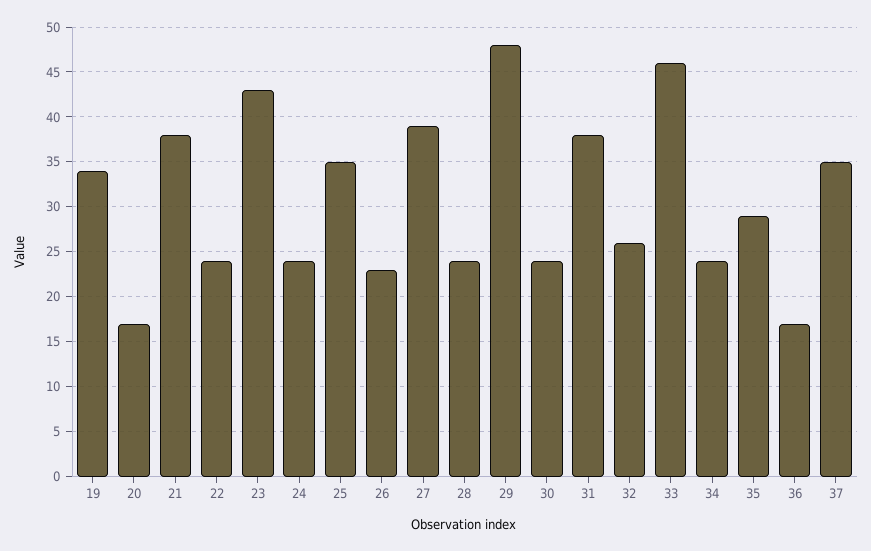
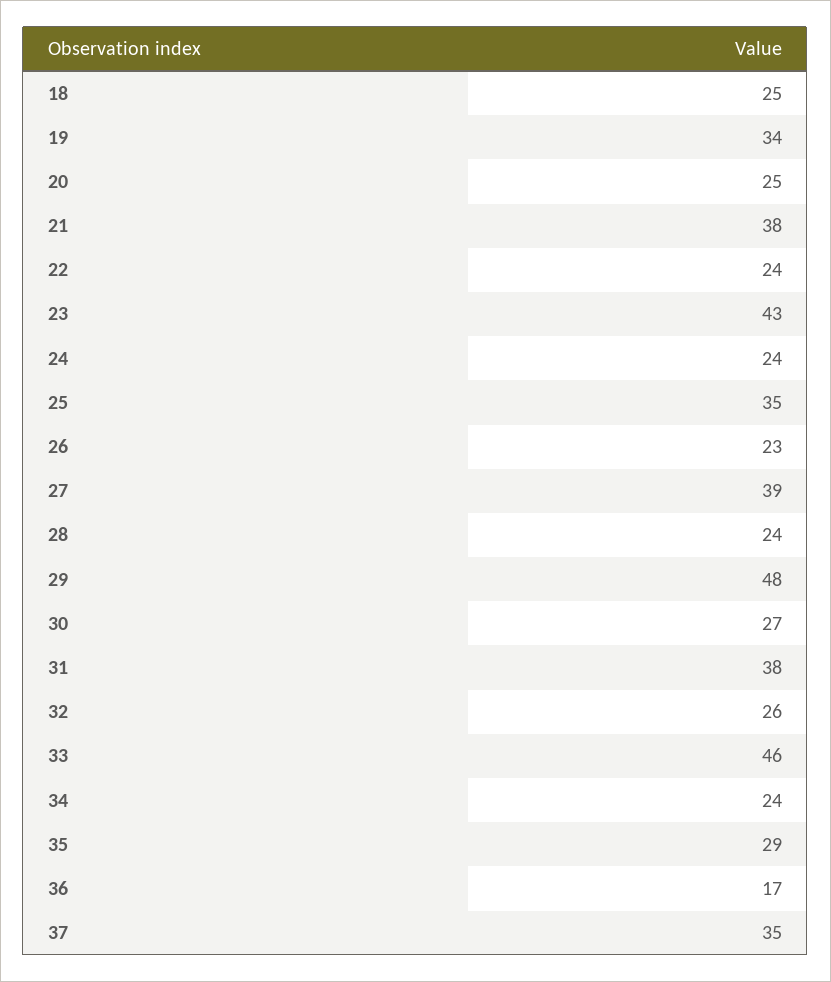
20: 17 -> 25
30: 24 -> 27
18: none -> 25

